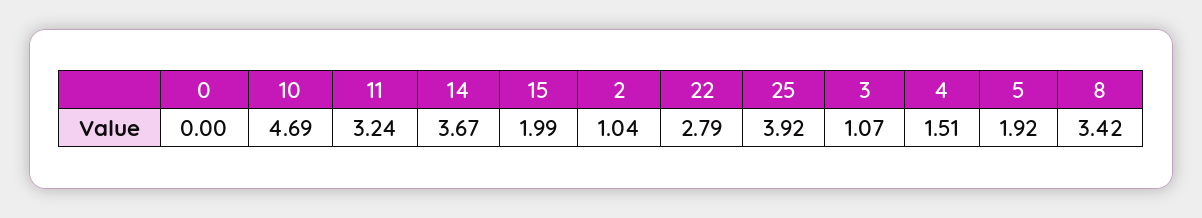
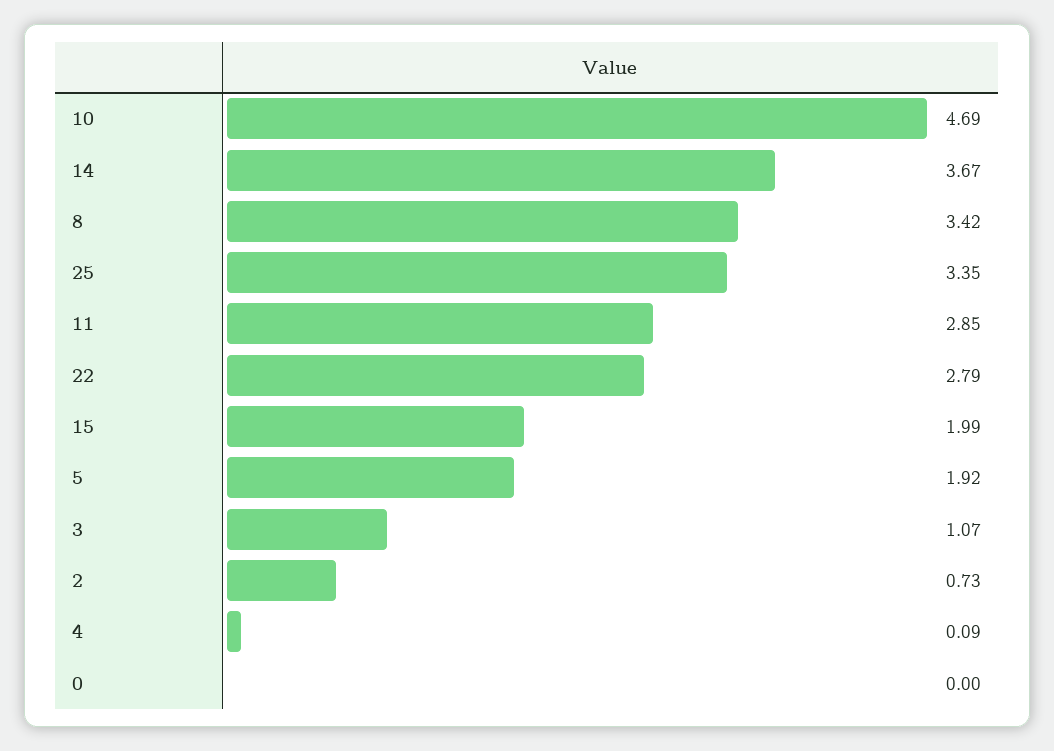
11: 3.24 -> 2.85
2: 1.04 -> 0.73
25: 3.92 -> 3.35
4: 1.51 -> 0.09

